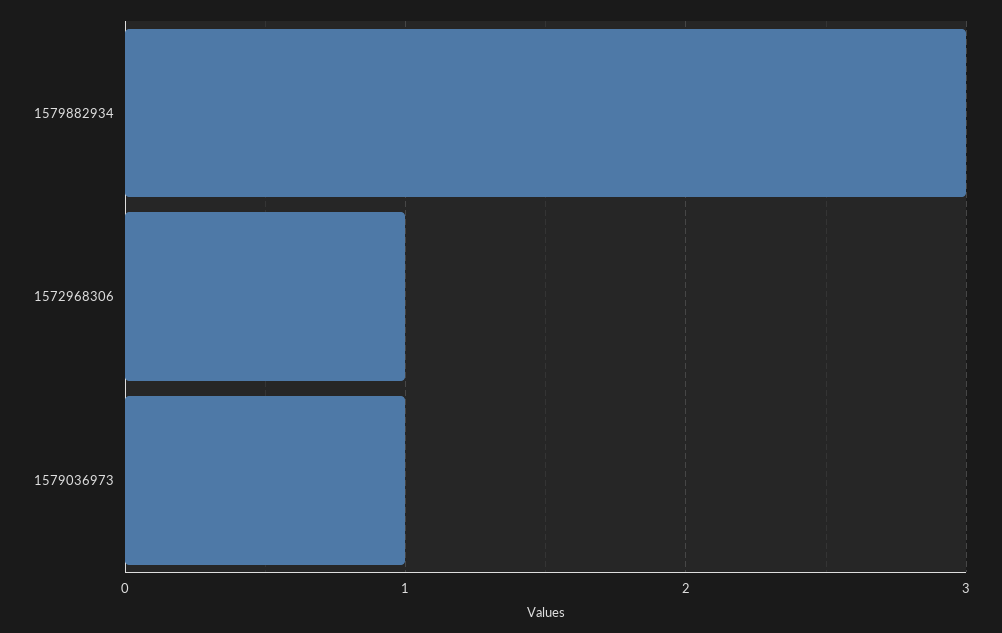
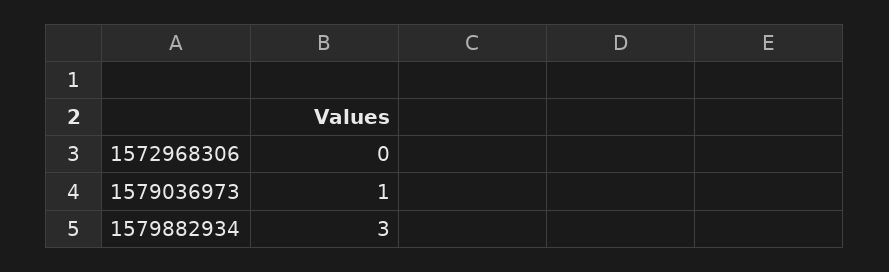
1572968306: 1 -> 0

